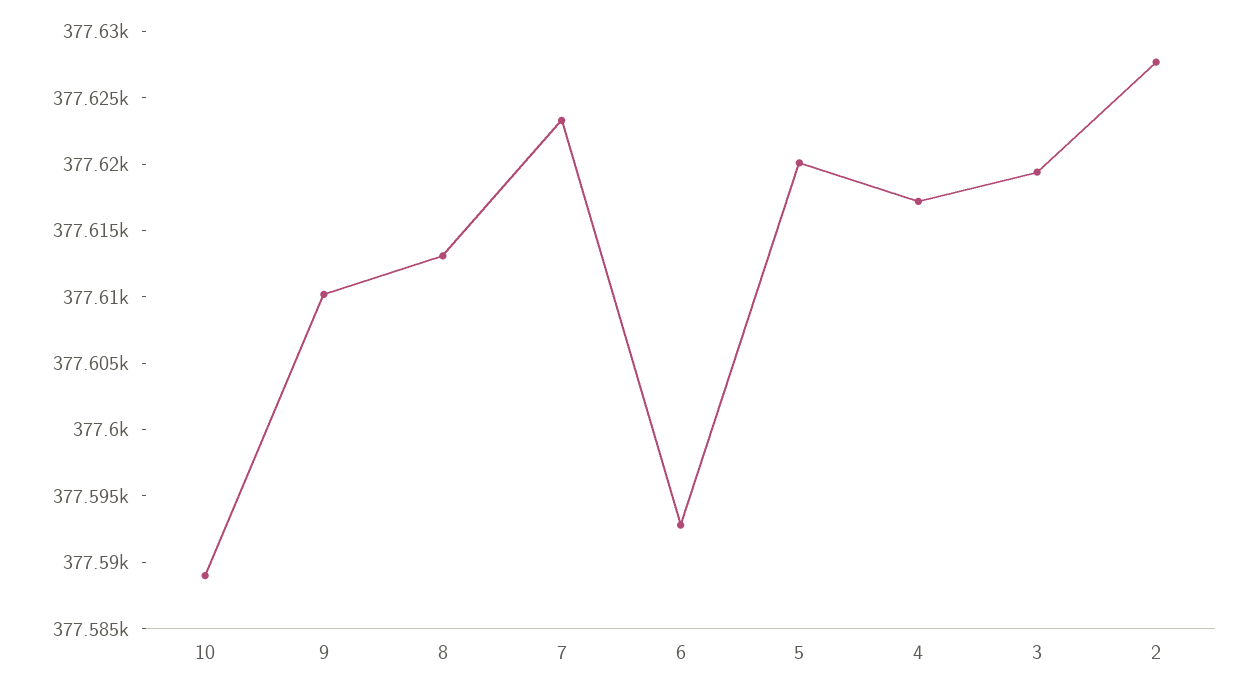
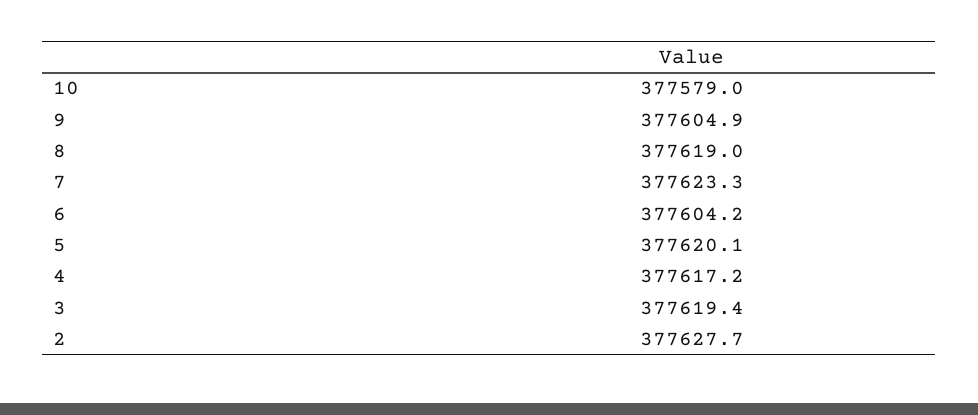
10: 377589 -> 377579
9: 377610 -> 377604.9
8: 377613 -> 377619
6: 377593 -> 377604.2

